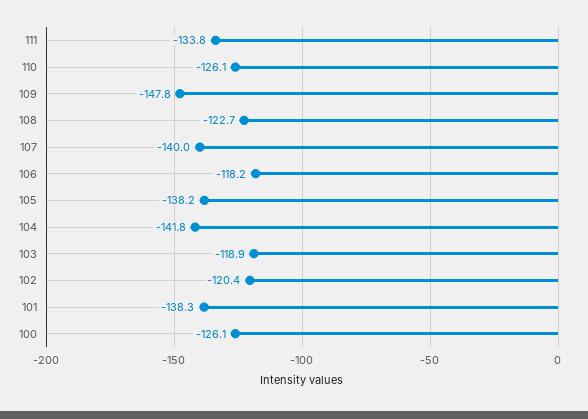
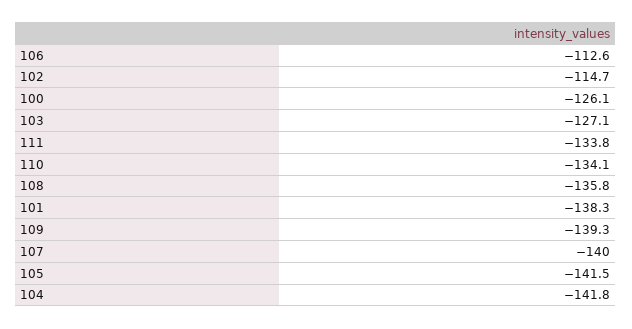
110: -126.1 -> -134.1
109: -147.8 -> -139.3
108: -122.7 -> -135.8
106: -118.2 -> -112.6
105: -138.2 -> -141.5
103: -118.9 -> -127.1
102: -120.4 -> -114.7

